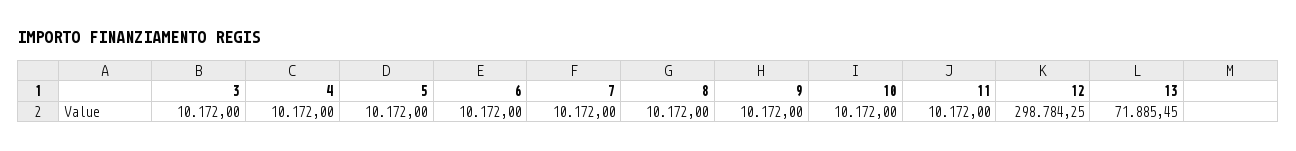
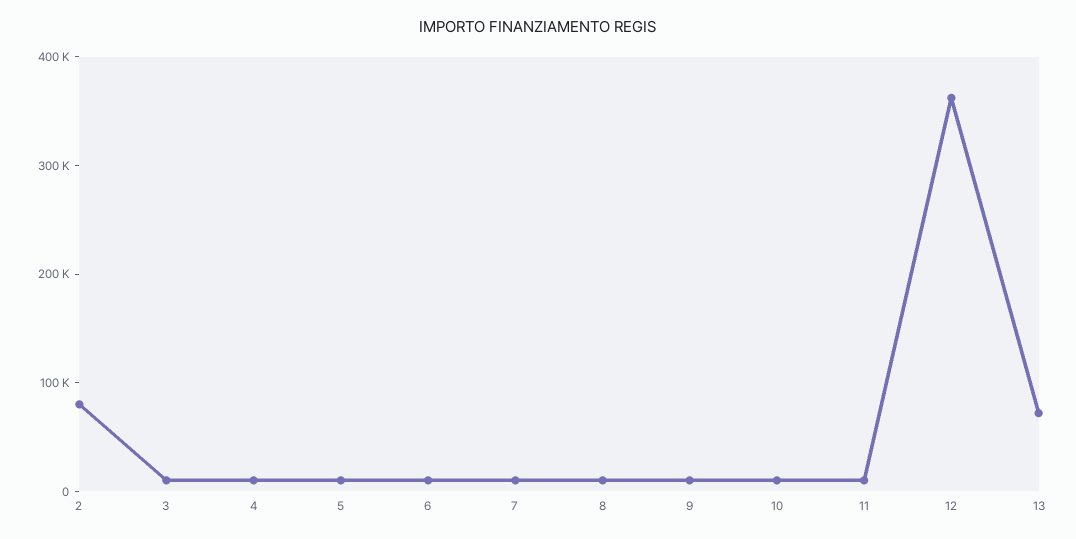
12: 298784.25 -> 360000
2: none -> 80000

